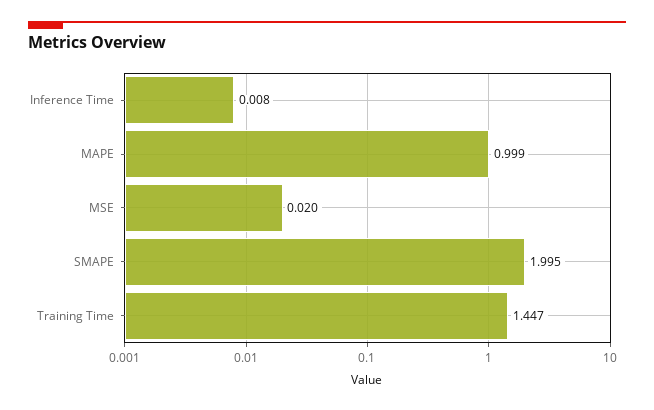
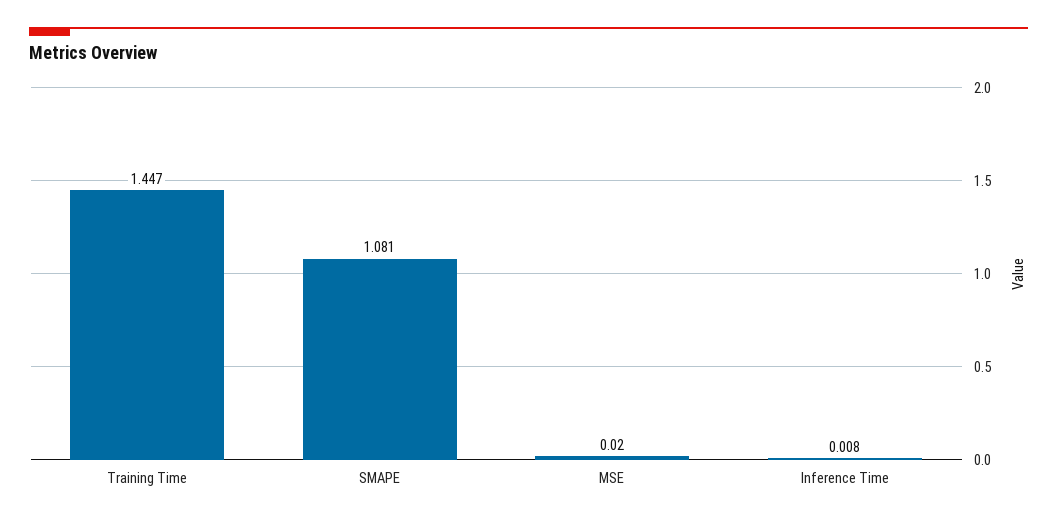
MAPE: 0.999 -> none
SMAPE: 1.995 -> 1.081

